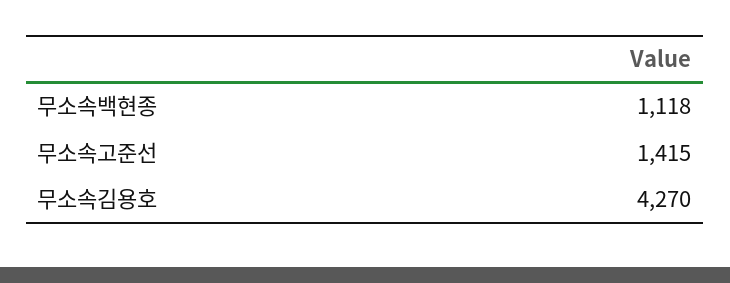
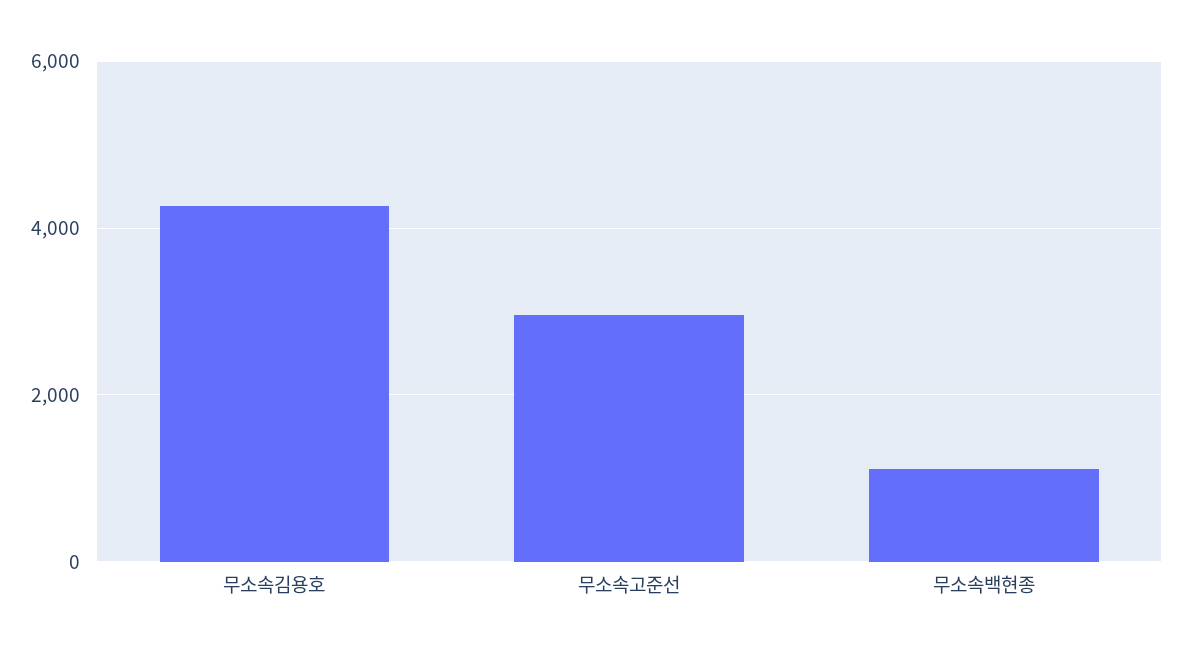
무소속고준선: 1415 -> 3000

